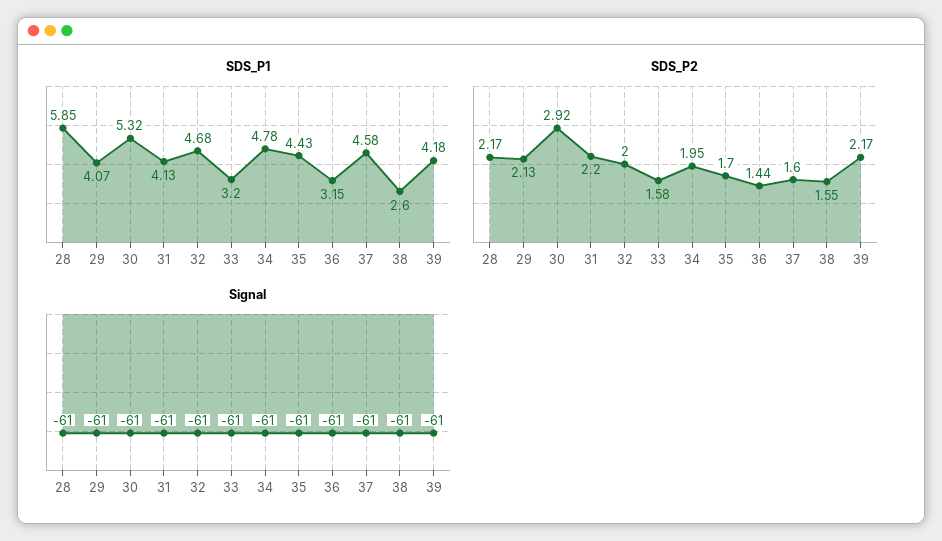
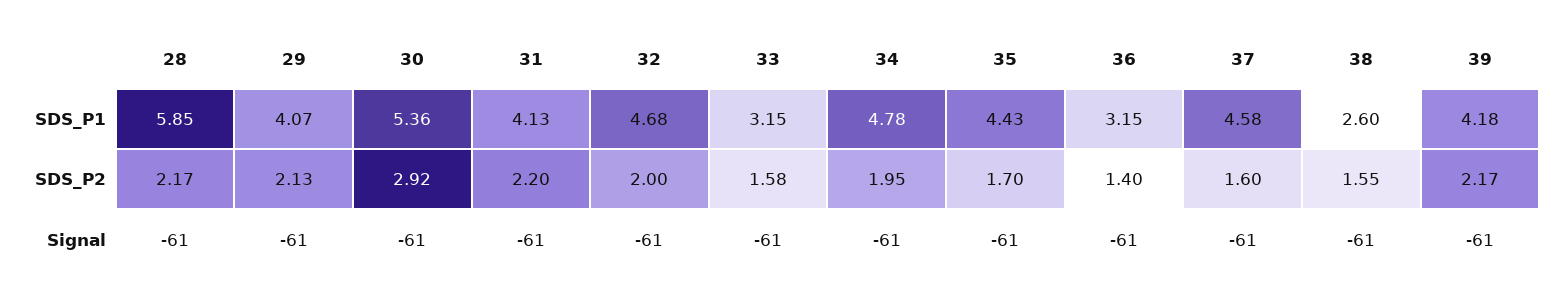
SDS_P1, 30: 5.32 -> 5.36
SDS_P1, 33: 3.2 -> 3.15
SDS_P2, 36: 1.44 -> 1.4

